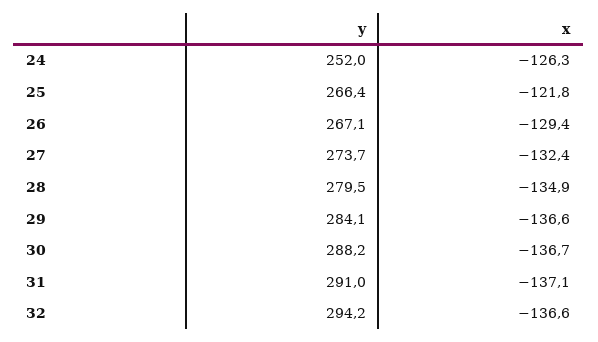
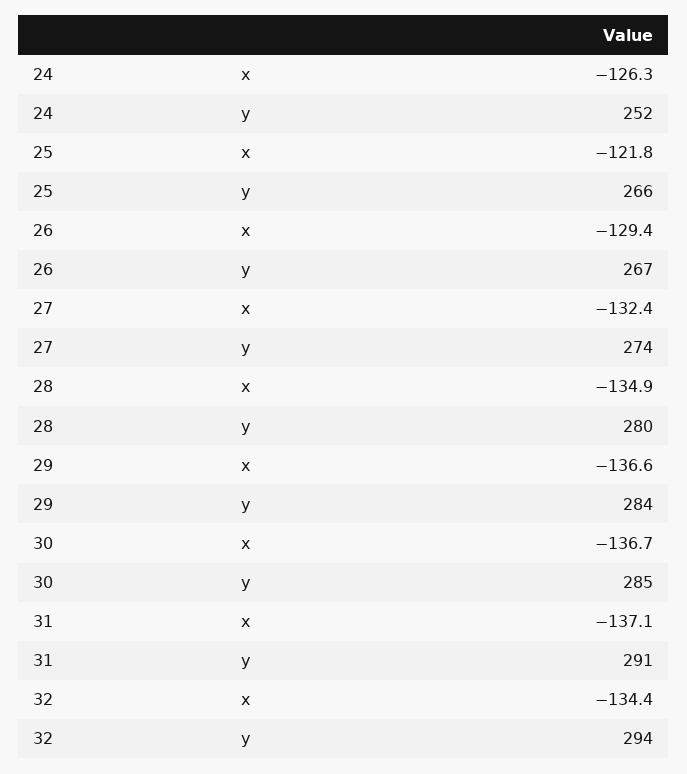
y, 30: 288.2 -> 285
x, 32: -136.6 -> -134.4

